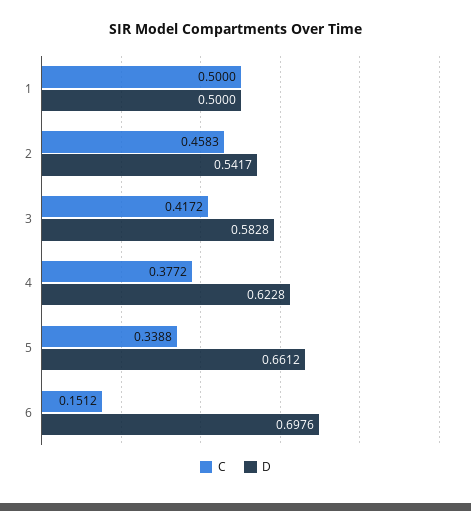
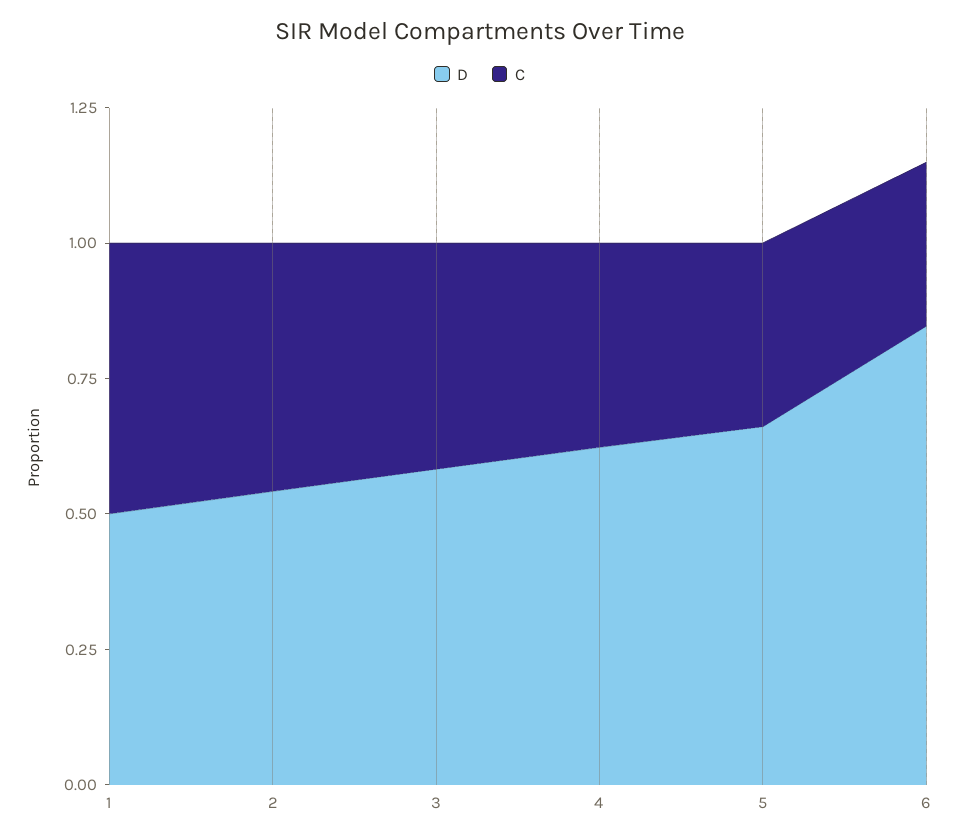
C, 6: 0.1512 -> 0.3
D, 6: 0.6976 -> 0.85

